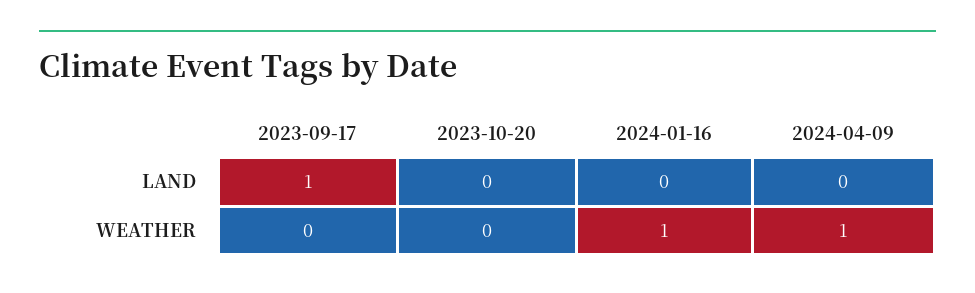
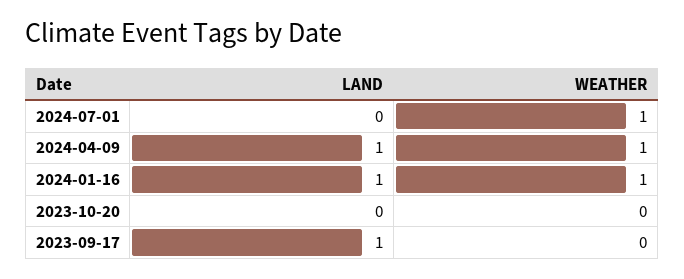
2024-01-16, LAND: 0 -> 1
2024-04-09, LAND: 0 -> 1
2024-07-01, LAND: none -> 0
2024-07-01, WEATHER: none -> 1

